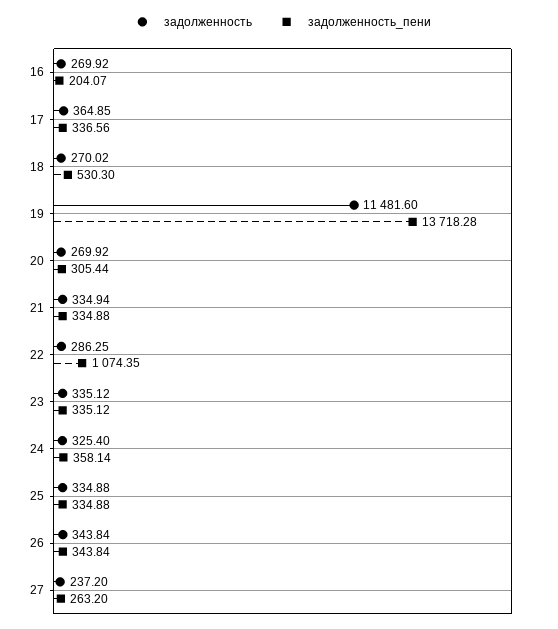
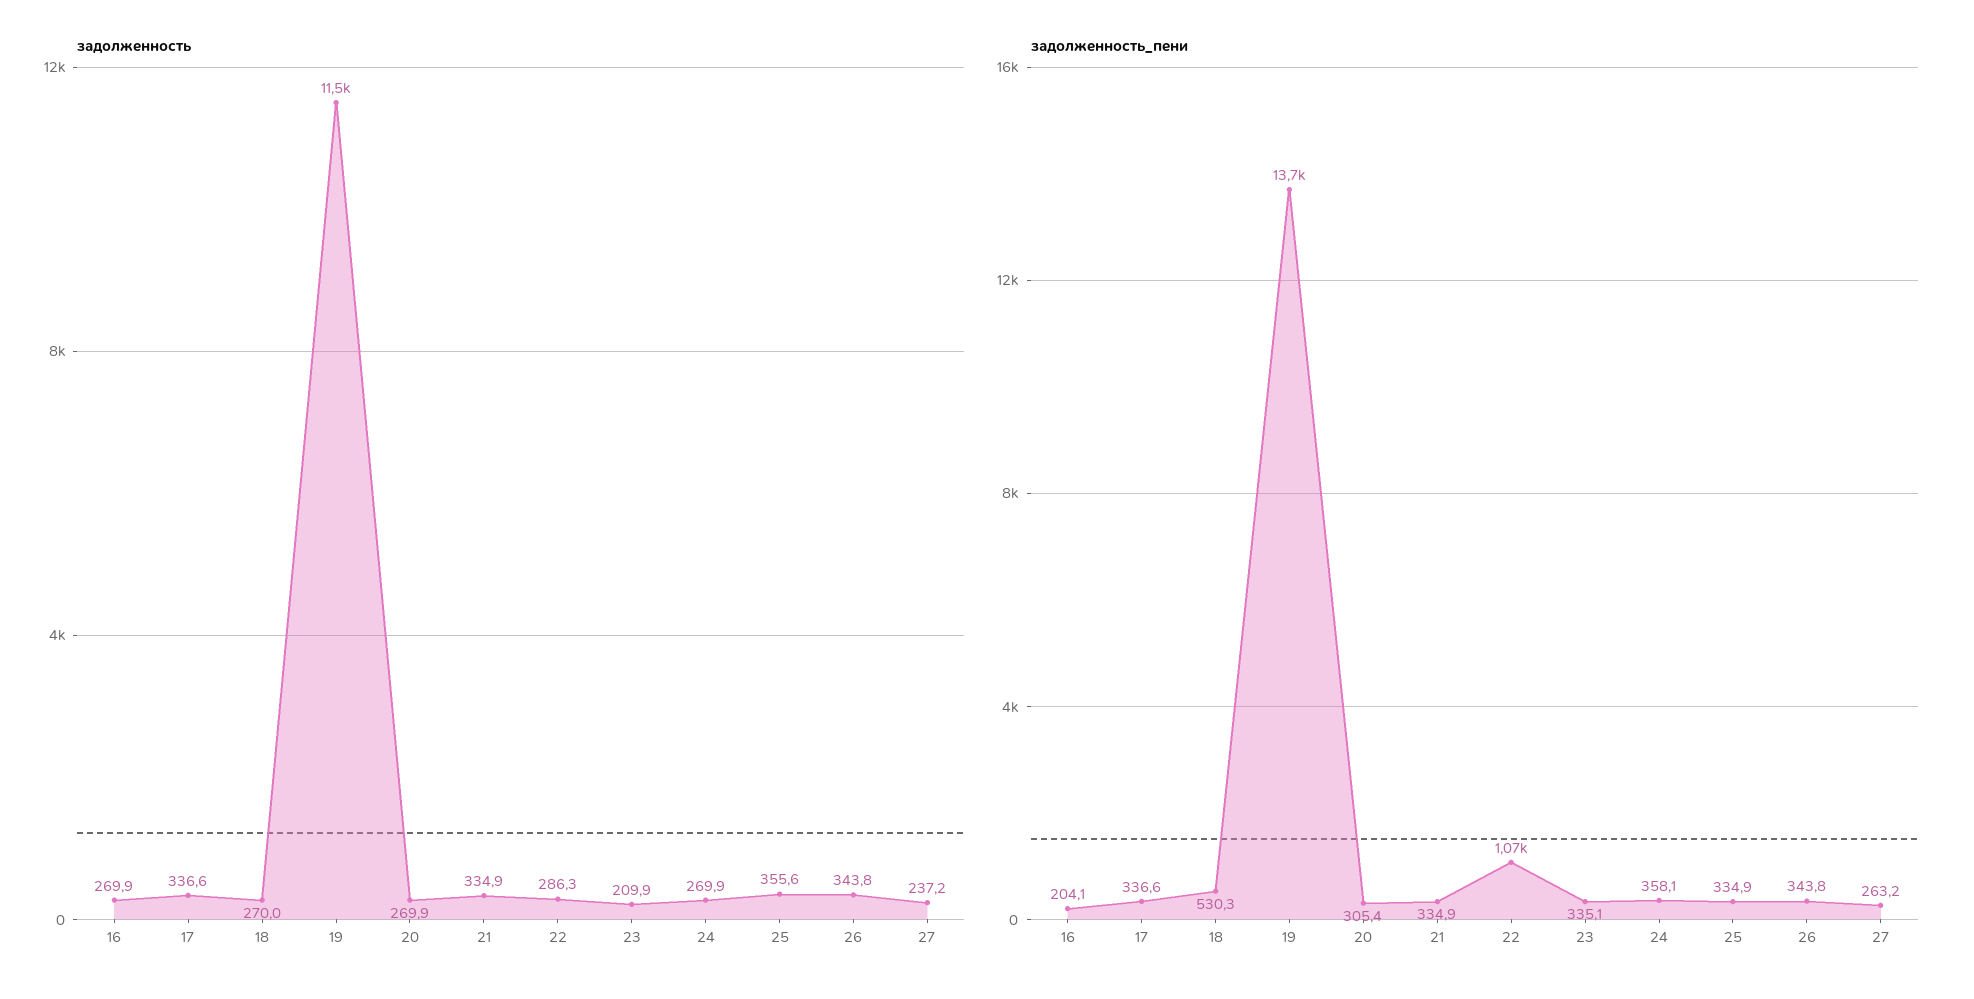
задолженность, 17: 364.85 -> 336.6
задолженность, 23: 335.12 -> 209.9
задолженность, 24: 325.4 -> 269.9
задолженность, 25: 334.88 -> 355.6

